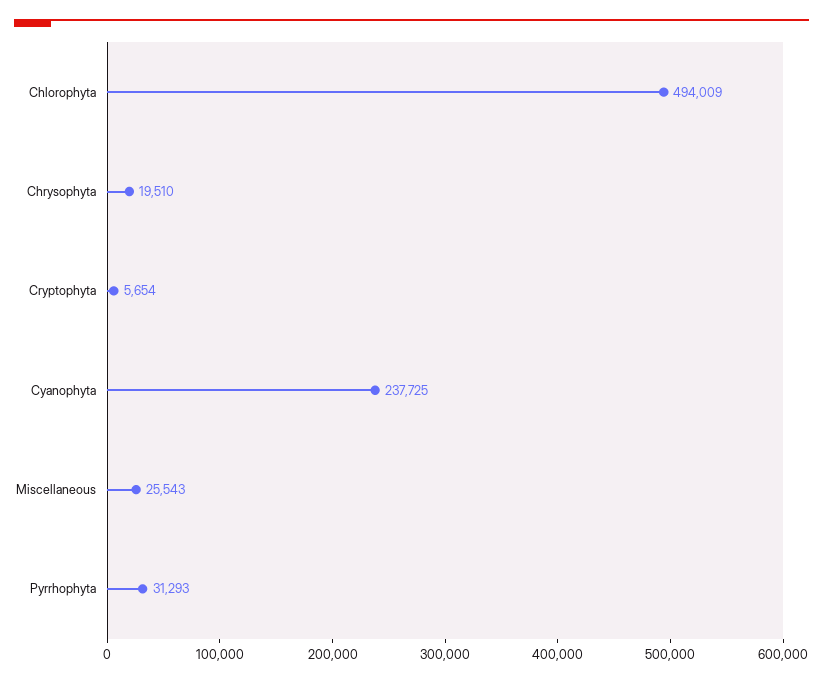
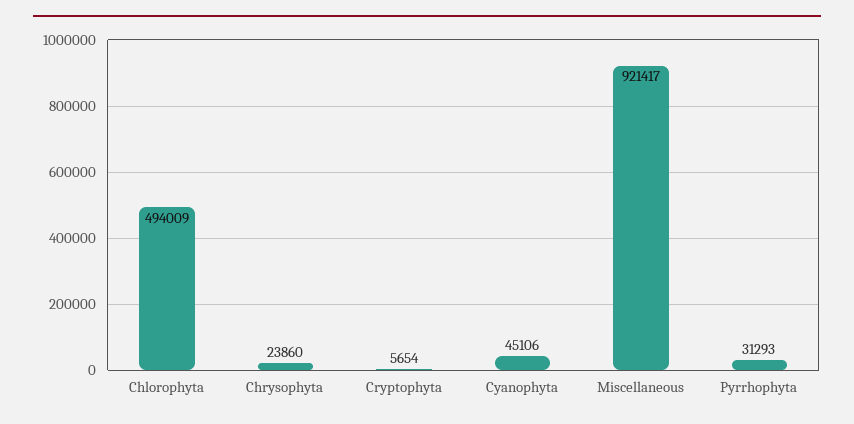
Chrysophyta: 19510 -> 23860
Cyanophyta: 237725 -> 45106
Miscellaneous: 25543 -> 921417

